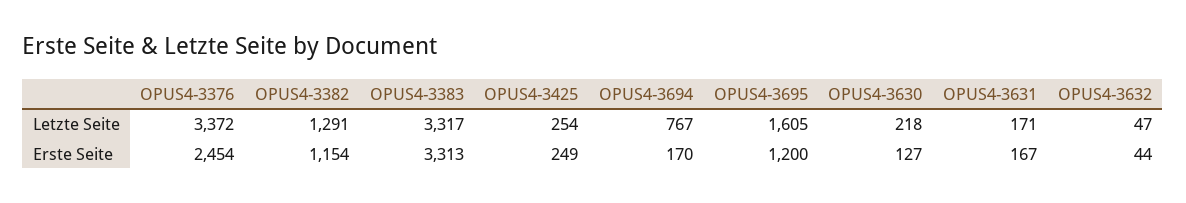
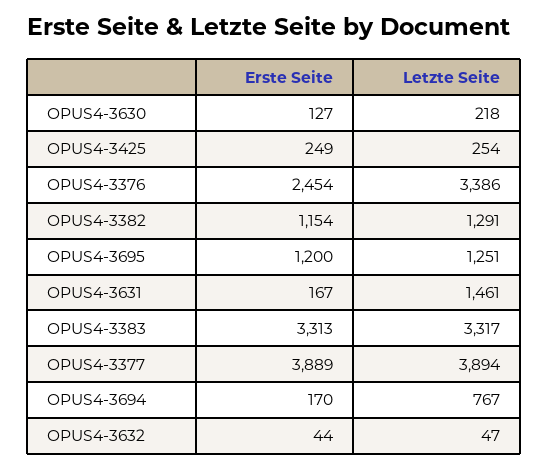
OPUS4-3376, Letzte Seite: 3372 -> 3386
OPUS4-3695, Letzte Seite: 1605 -> 1251
OPUS4-3631, Letzte Seite: 171 -> 1461
OPUS4-3377, Erste Seite: none -> 3889
OPUS4-3377, Letzte Seite: none -> 3894

